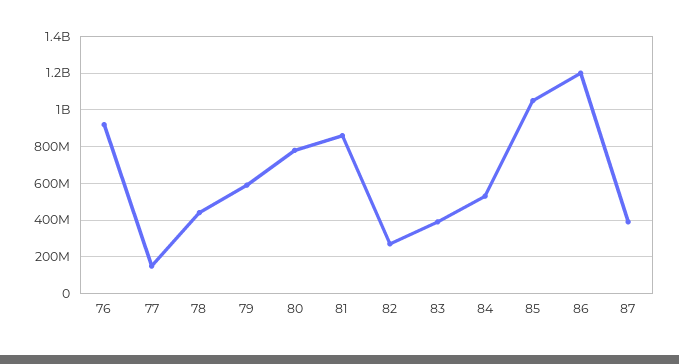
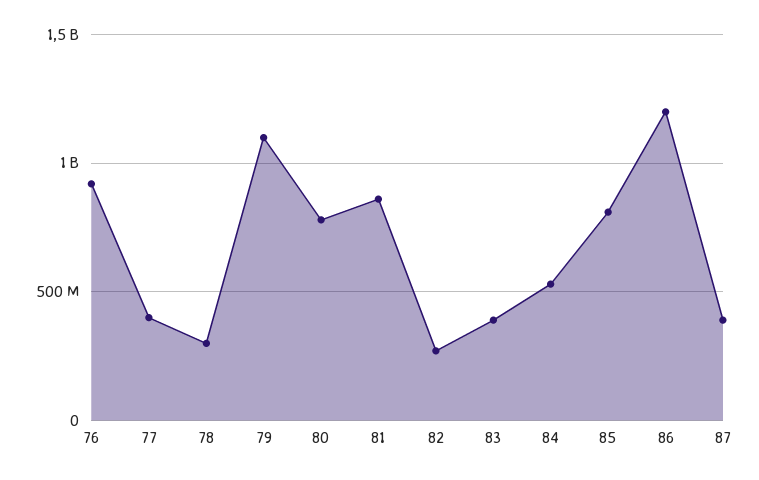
77: 150000000 -> 400000000
78: 450000000 -> 300000000
79: 600000000 -> 1100000000
85: 1050000000 -> 800000000

